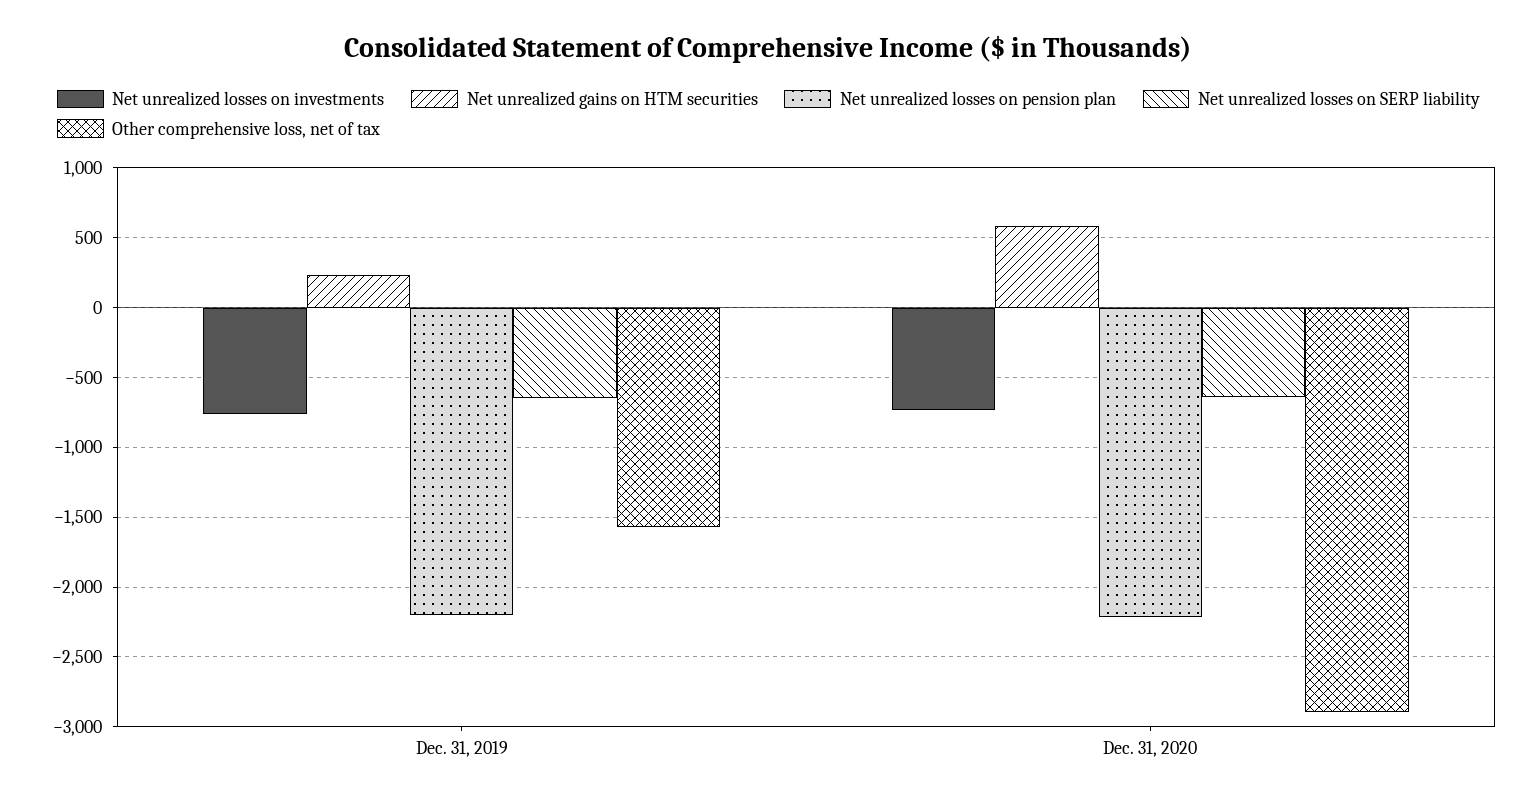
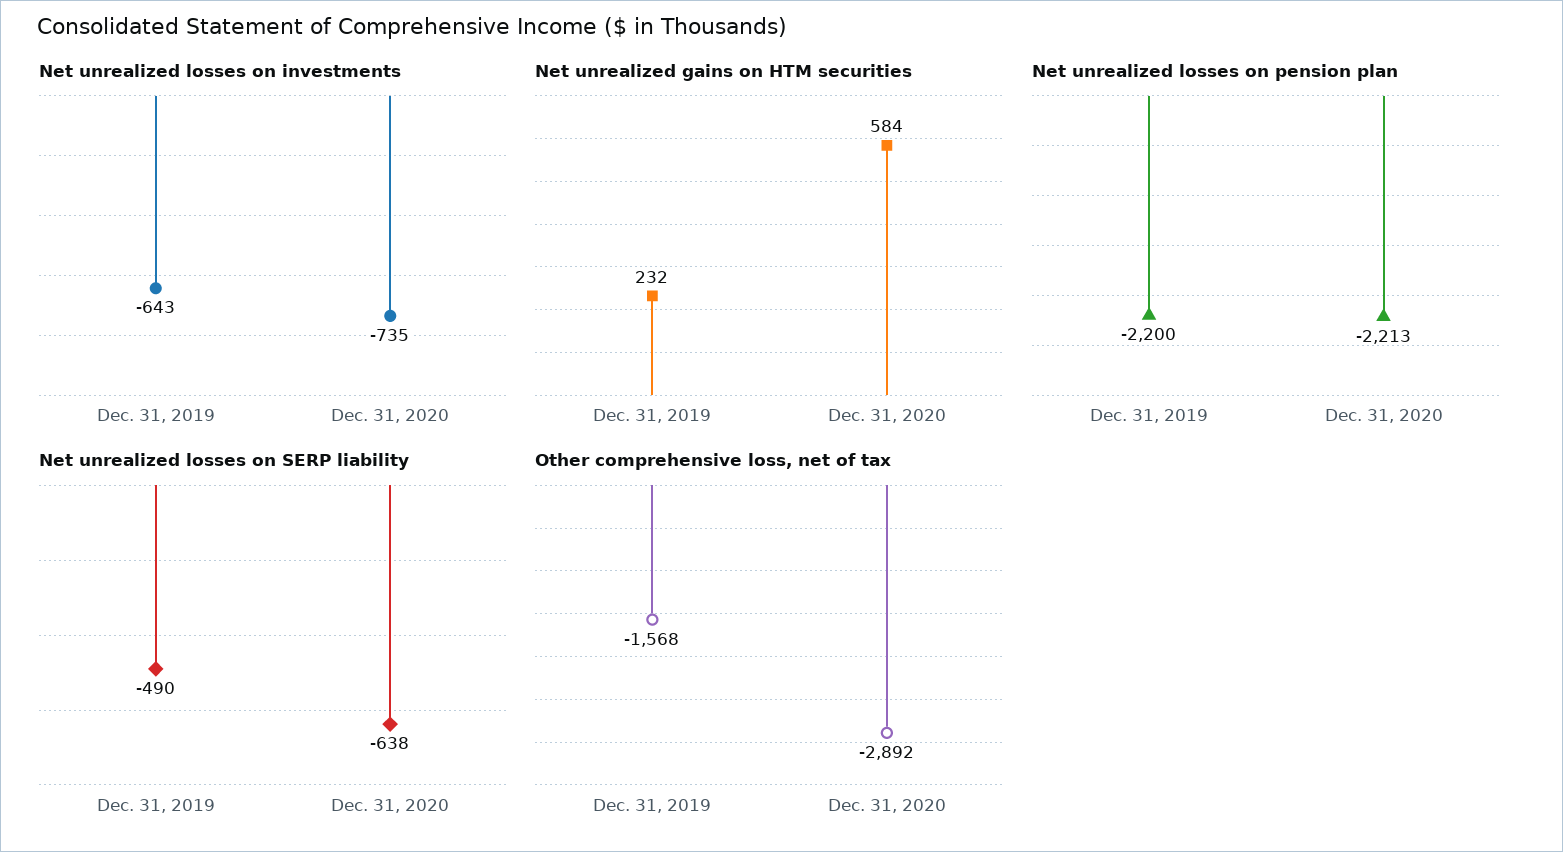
Net unrealized losses on investments, Dec. 31, 2019: -750 -> -643
Net unrealized losses on SERP liability, Dec. 31, 2019: -650 -> -490

